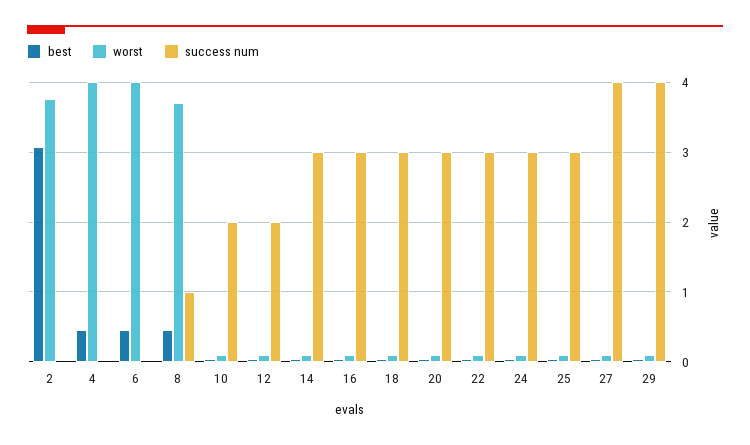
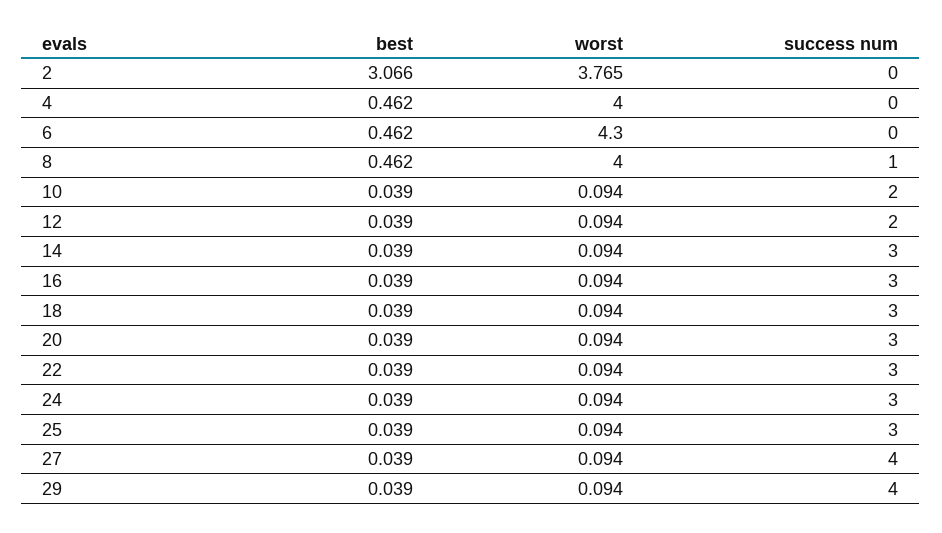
worst, 6: 4 -> 4.3
worst, 8: 3.7 -> 4

